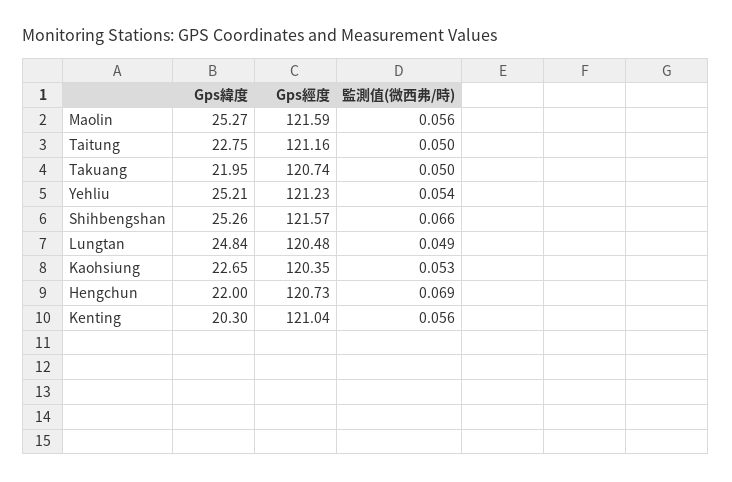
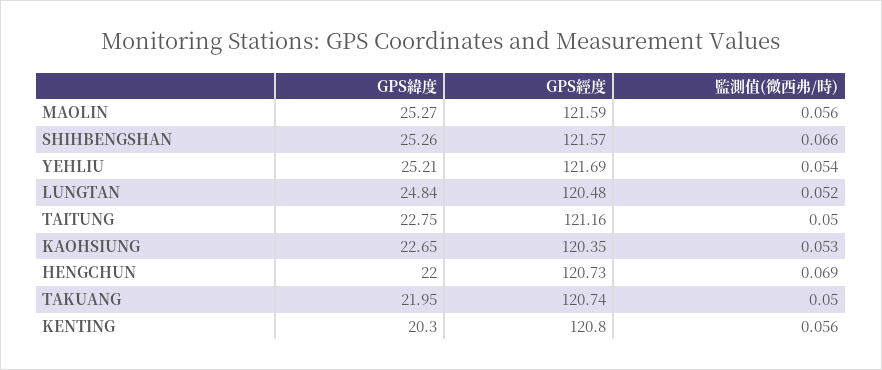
Gps經度, Yehliu: 121.23 -> 121.69
監測值(微西弗/時), Lungtan: 0.049 -> 0.052
Gps經度, Kenting: 121.04 -> 120.8

